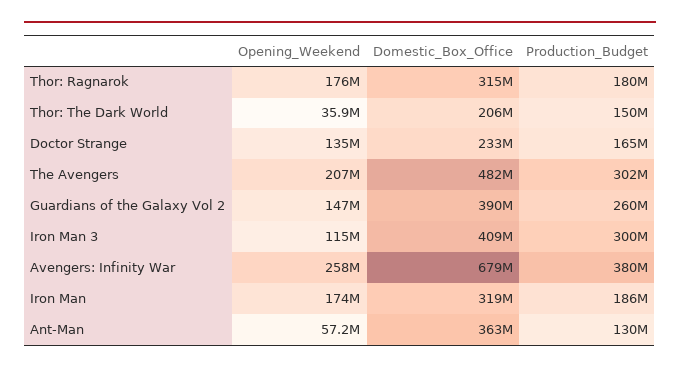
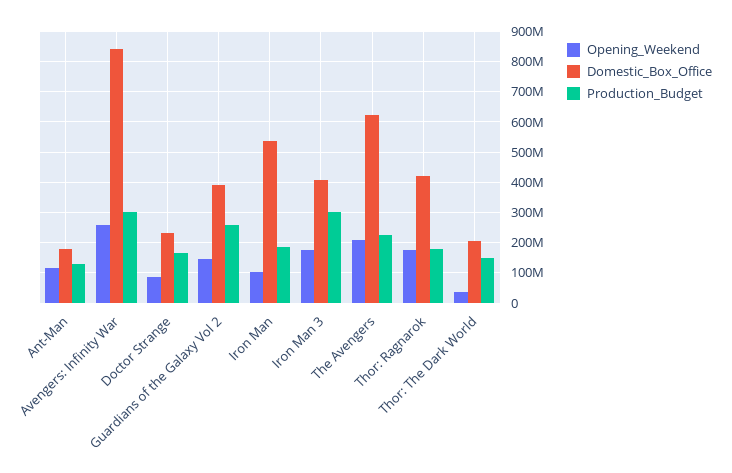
Domestic_Box_Office, Thor: Ragnarok: 315000000 -> 420000000
Opening_Weekend, Doctor Strange: 135000000 -> 80000000
Domestic_Box_Office, The Avengers: 482000000 -> 620000000
Production_Budget, The Avengers: 302000000 -> 220000000
Opening_Weekend, Iron Man 3: 115000000 -> 180000000
Domestic_Box_Office, Avengers: Infinity War: 679000000 -> 840000000
Production_Budget, Avengers: Infinity War: 380000000 -> 300000000
Opening_Weekend, Iron Man: 174000000 -> 100000000
Domestic_Box_Office, Iron Man: 319000000 -> 540000000
Opening_Weekend, Ant-Man: 57200000 -> 120000000
Domestic_Box_Office, Ant-Man: 363000000 -> 180000000

